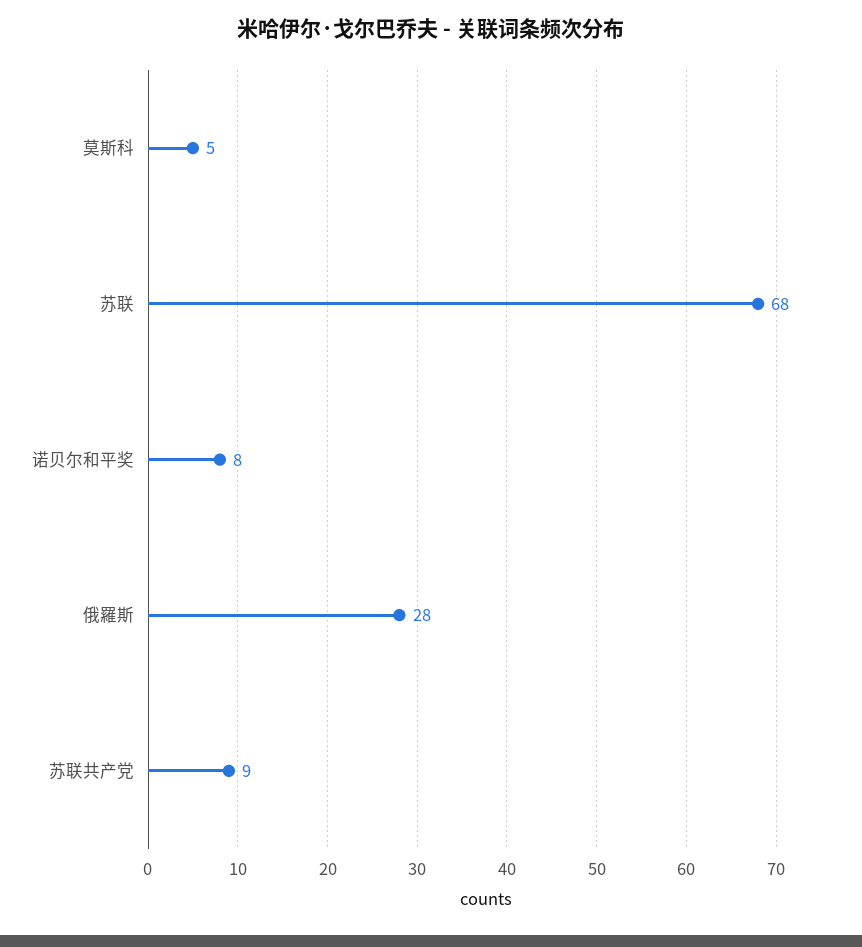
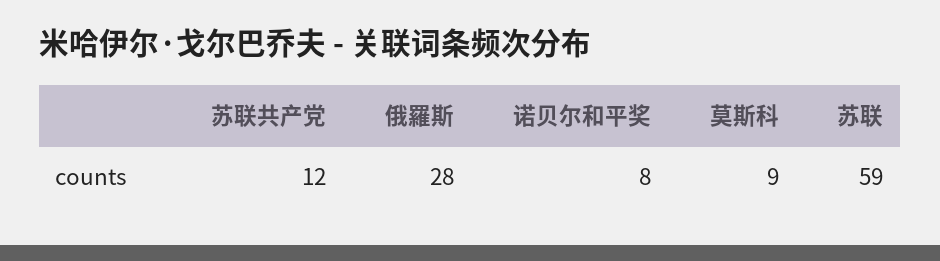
莫斯科: 5 -> 9
苏联: 68 -> 59
苏联共产党: 9 -> 12

